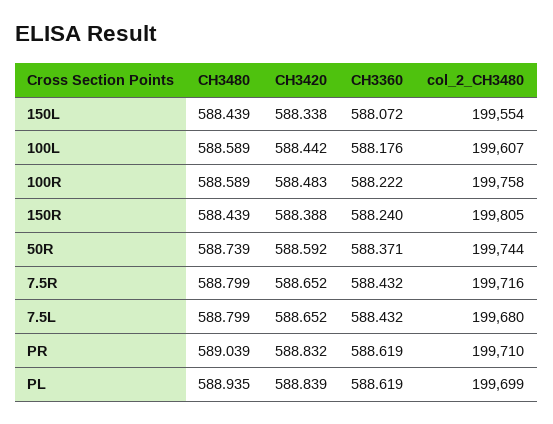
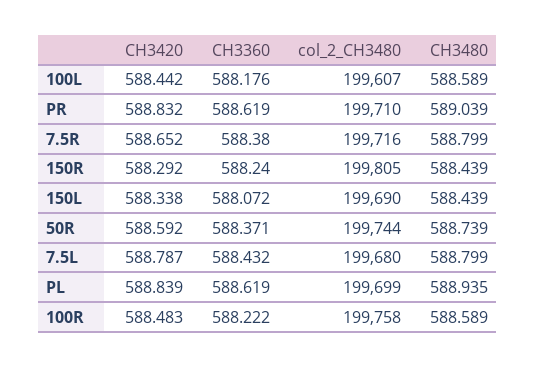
col_2_CH3480, 150L: 199554 -> 199690
CH3420, 150R: 588.388 -> 588.292
CH3360, 7.5R: 588.432 -> 588.38
CH3420, 7.5L: 588.652 -> 588.787

